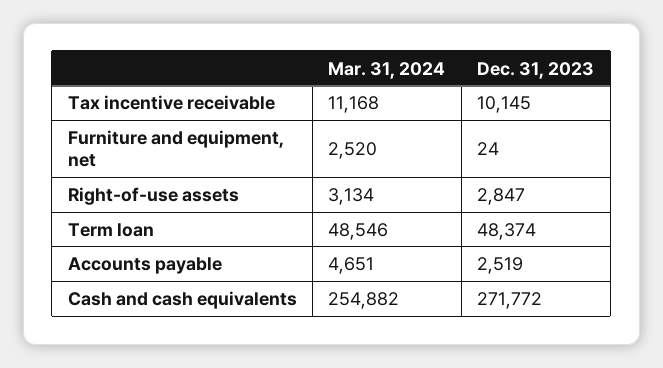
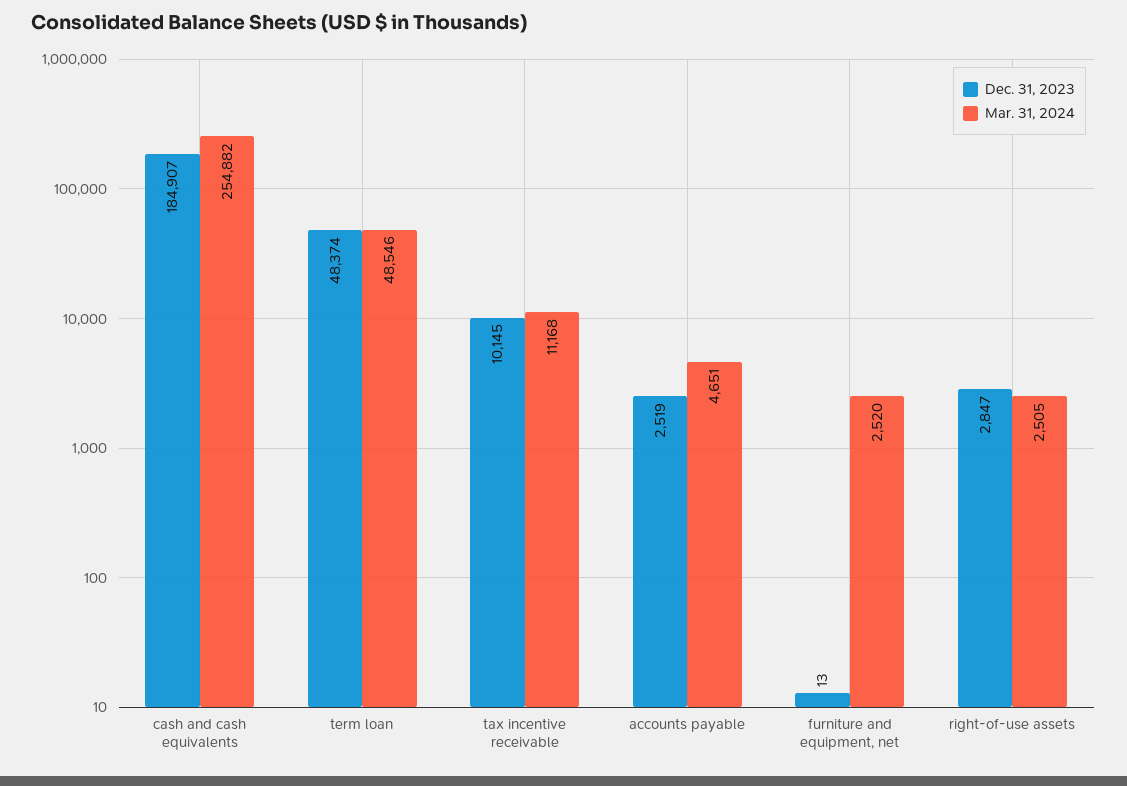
Dec. 31, 2023, Furniture and equipment, net: 24 -> 13
Mar. 31, 2024, Right-of-use assets: 3134 -> 2505
Dec. 31, 2023, Cash and cash equivalents: 271772 -> 184907

